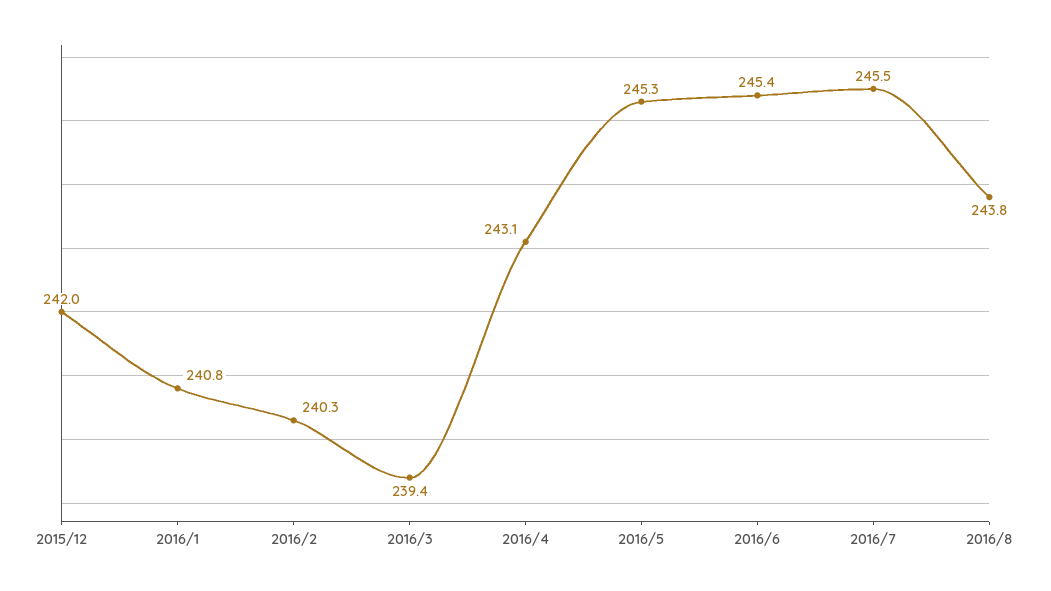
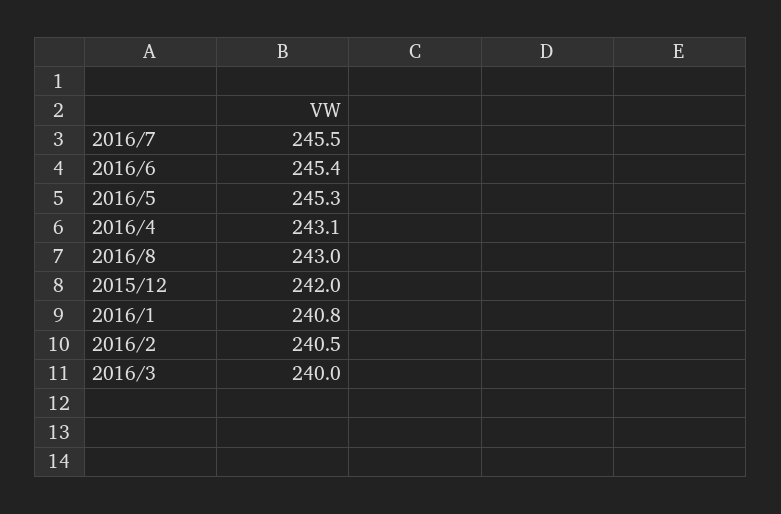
2016/2: 240.3 -> 240.5
2016/3: 239.4 -> 240
2016/8: 243.8 -> 243

